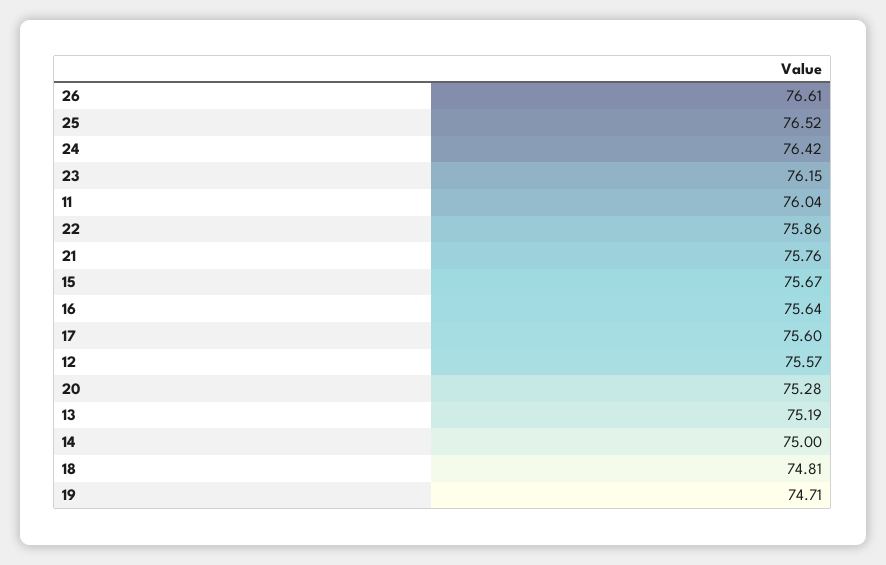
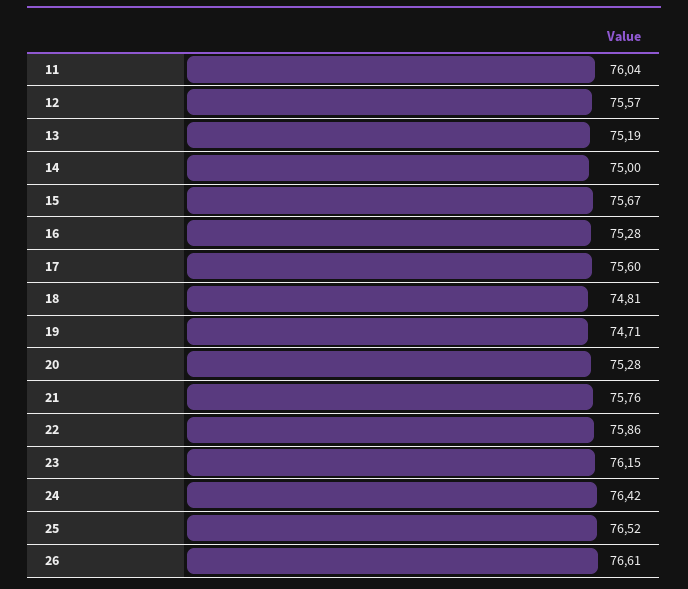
16: 75.64 -> 75.28

